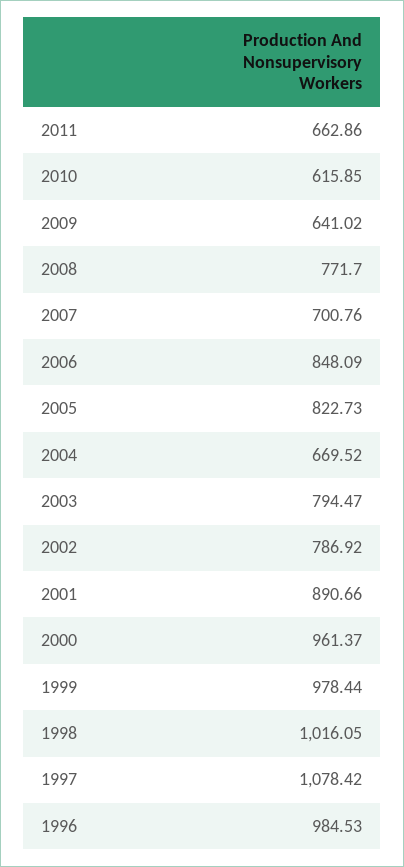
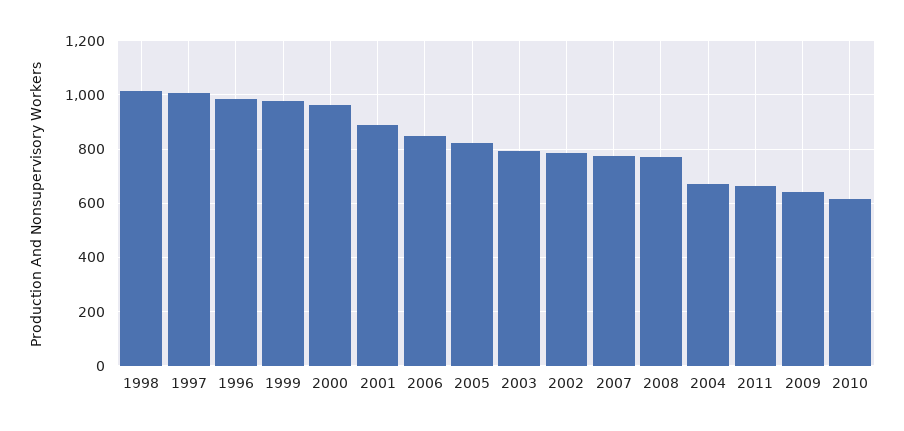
2007: 700.76 -> 775
1997: 1078.42 -> 1000

